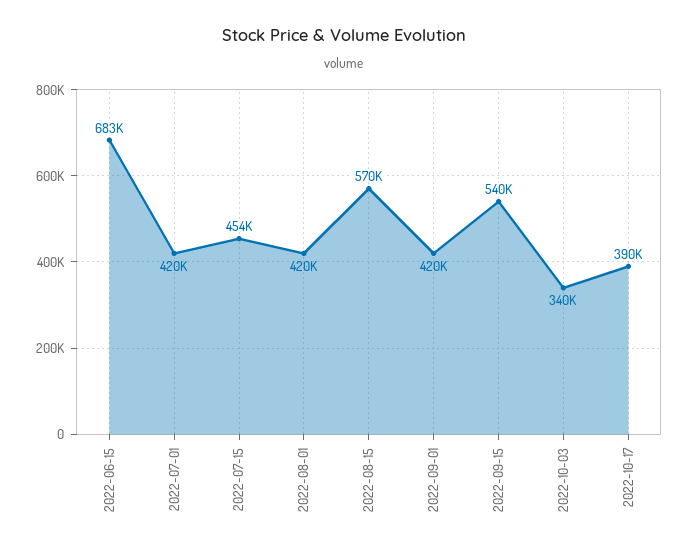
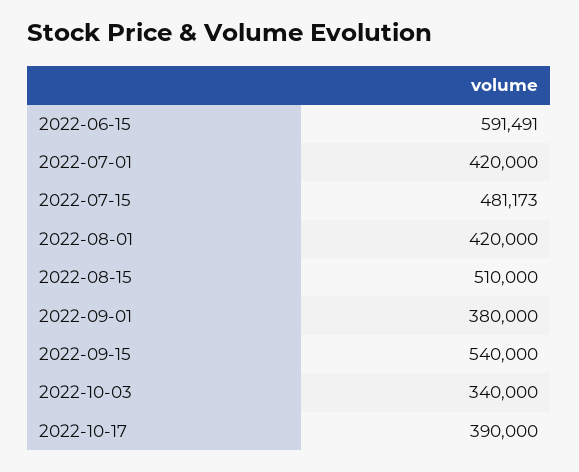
2022-06-15: 683000 -> 591491
2022-07-15: 454000 -> 481173
2022-08-15: 570000 -> 510000
2022-09-01: 420000 -> 380000

